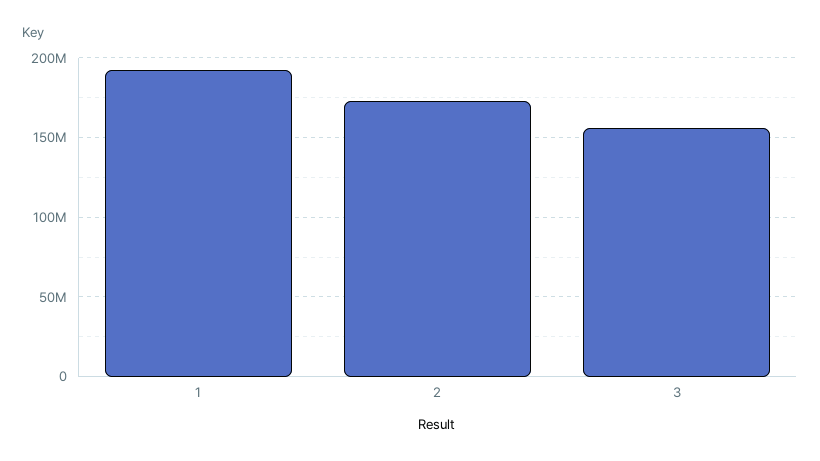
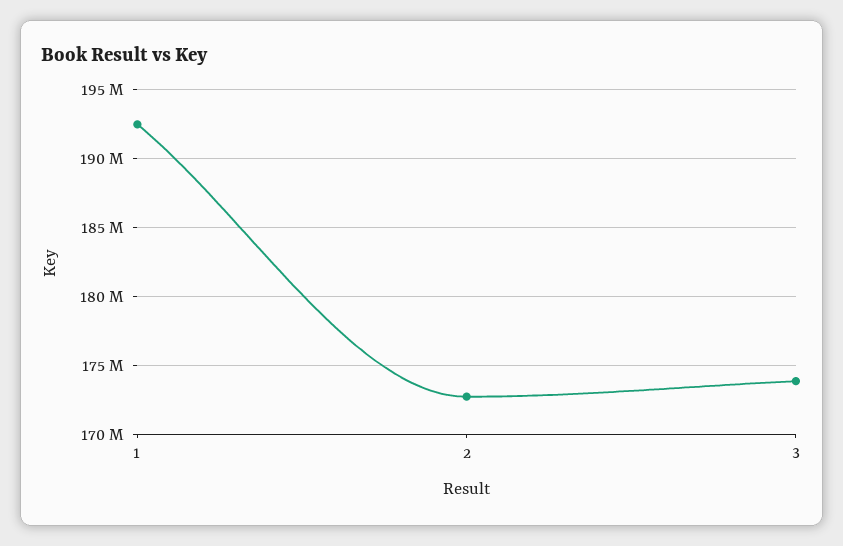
3: 155000000 -> 174000000

